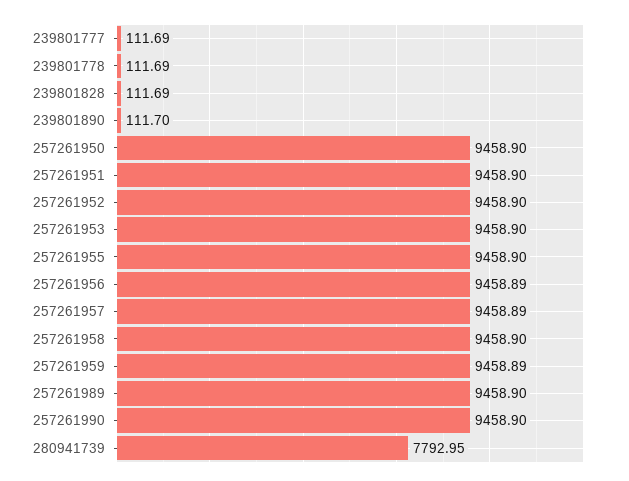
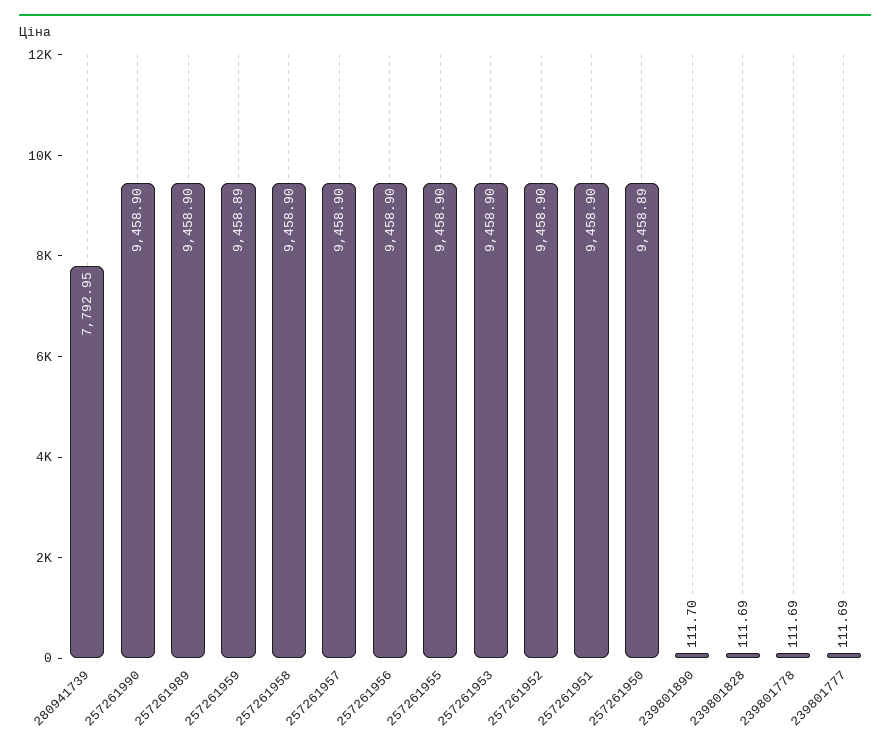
257261950: 9458.9 -> 9458.89
257261956: 9458.89 -> 9458.9
257261957: 9458.89 -> 9458.9

